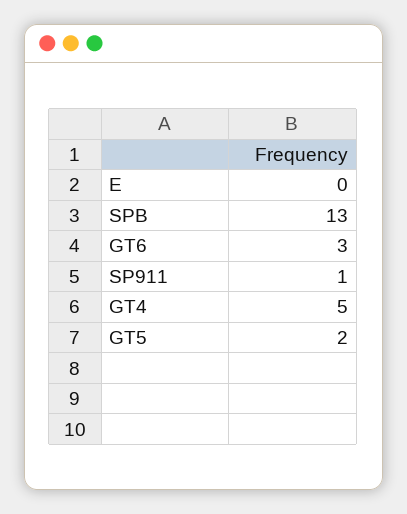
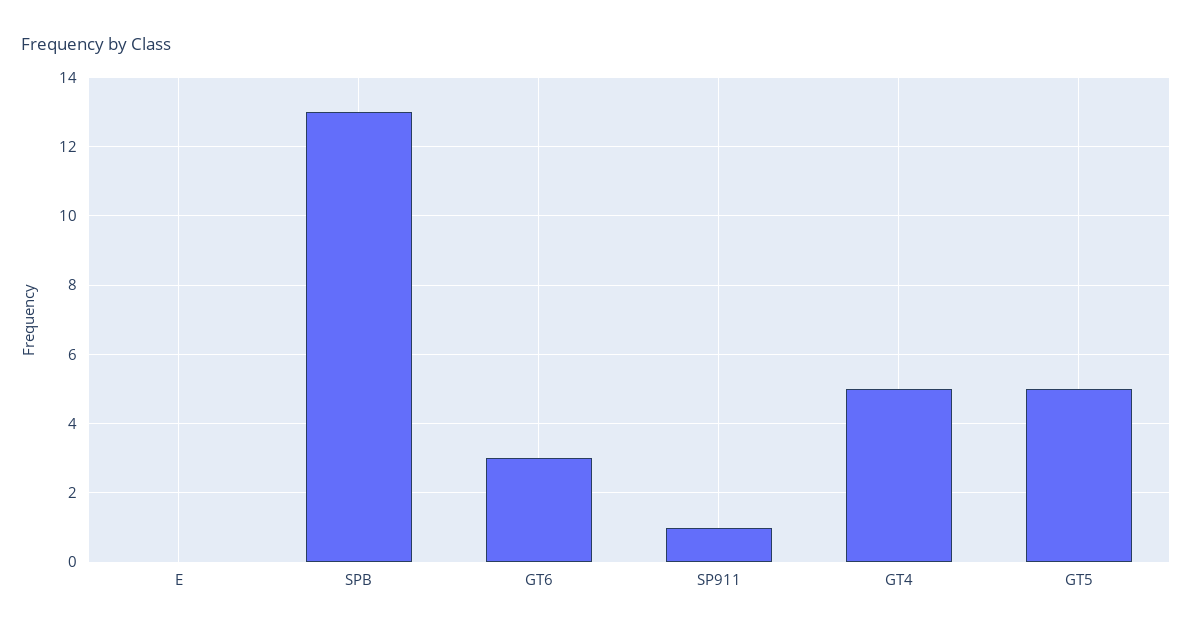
GT5: 2 -> 5

